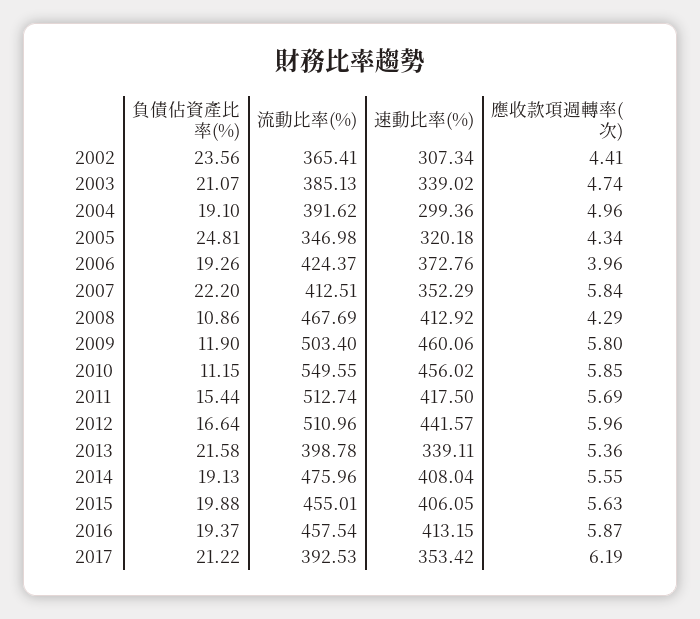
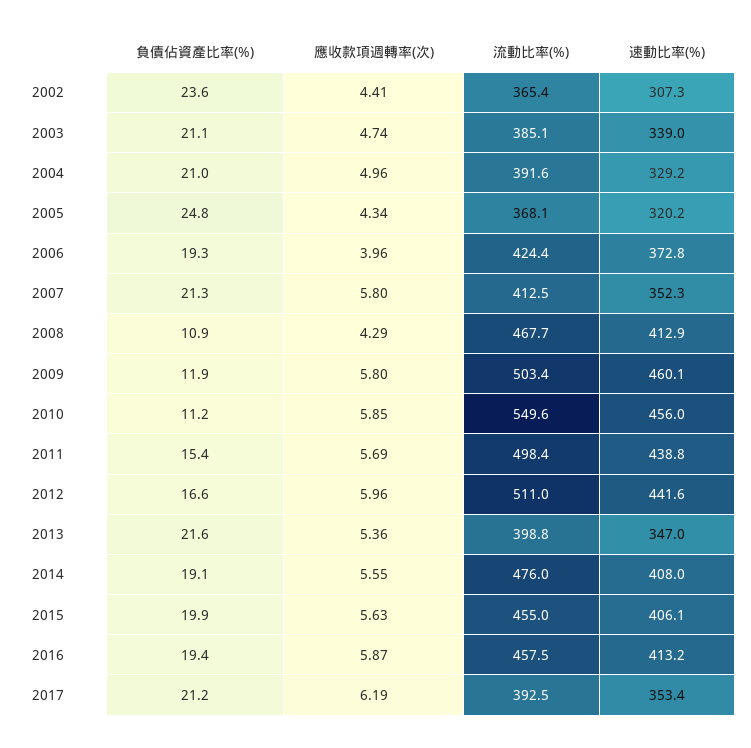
負債佔資產比率(%), 2004: 19.1 -> 21
速動比率(%), 2004: 299.36 -> 329.2
流動比率(%), 2005: 346.98 -> 368.1
負債佔資產比率(%), 2007: 22.2 -> 21.3
應收款項週轉率(次), 2007: 5.84 -> 5.8
流動比率(%), 2011: 512.74 -> 498.4
速動比率(%), 2011: 417.5 -> 438.8
速動比率(%), 2013: 339.11 -> 347

